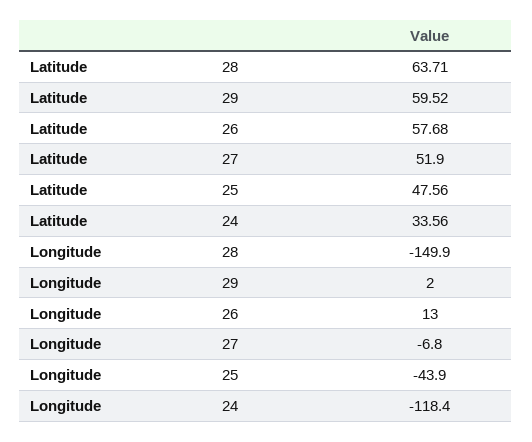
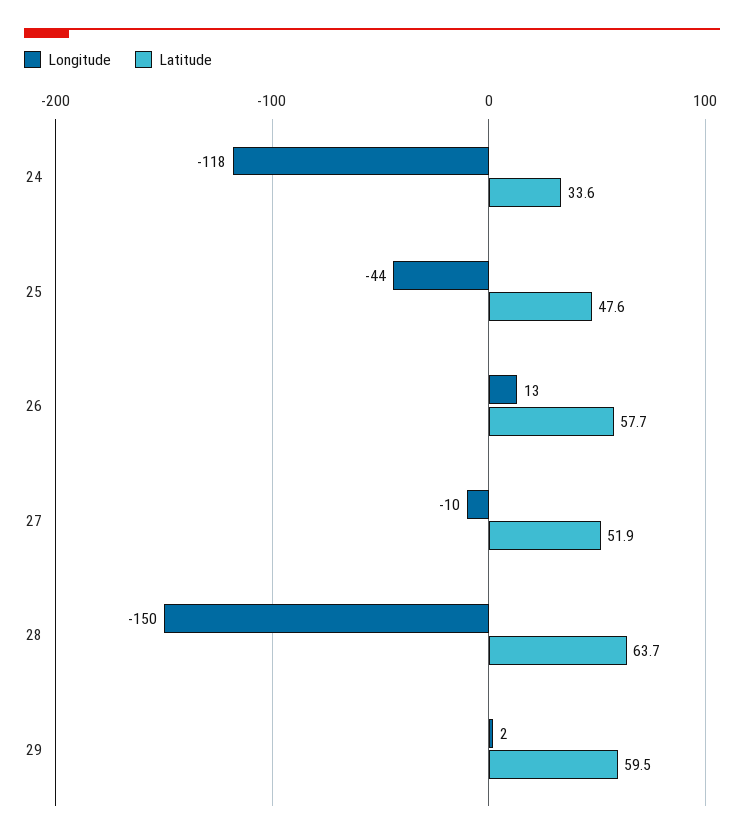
Longitude, 27: -6.8 -> -10

